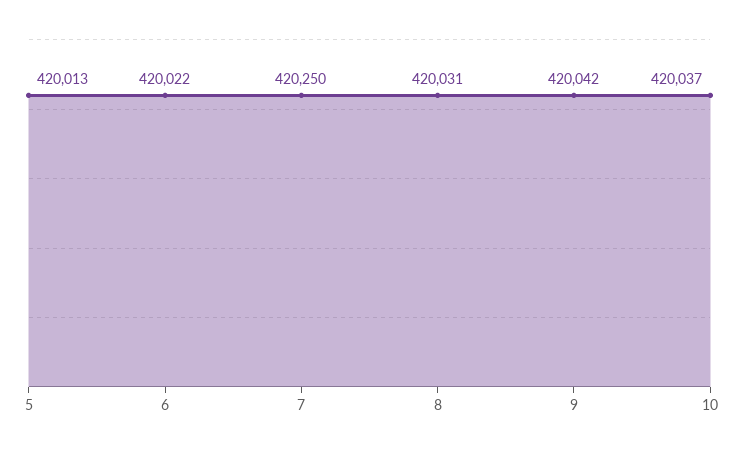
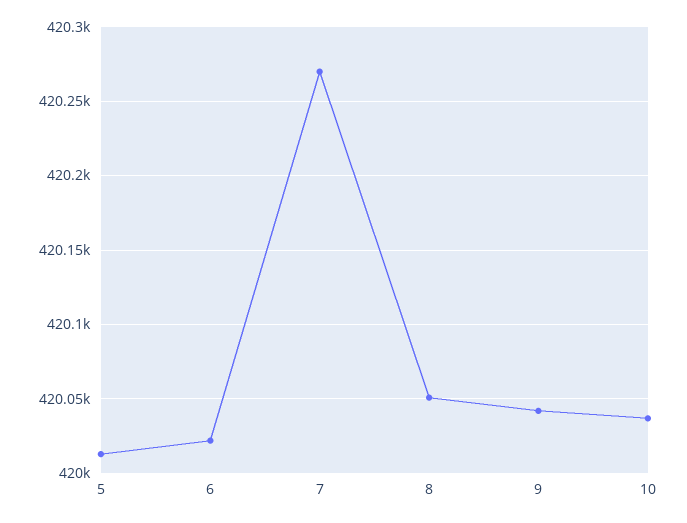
7: 420250 -> 420270
8: 420031 -> 420050

